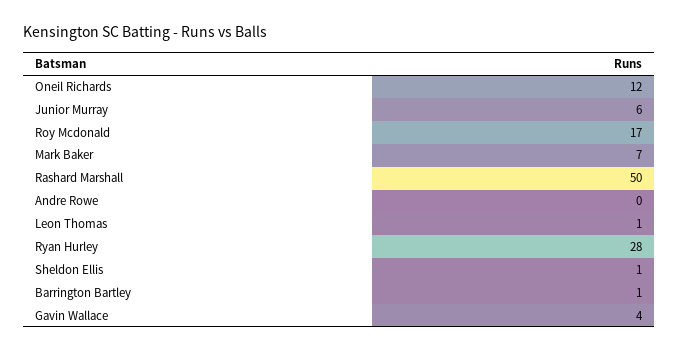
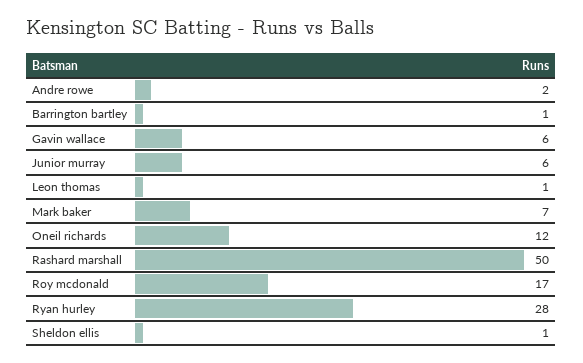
Andre Rowe: 0 -> 2
Gavin Wallace: 4 -> 6

